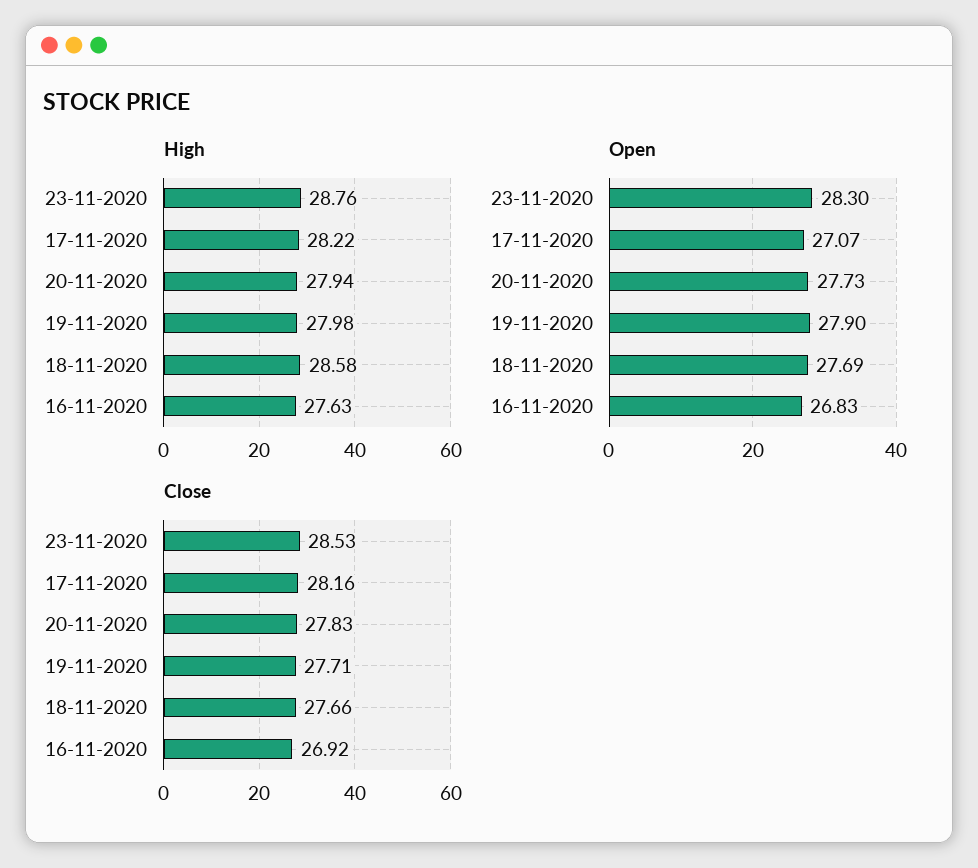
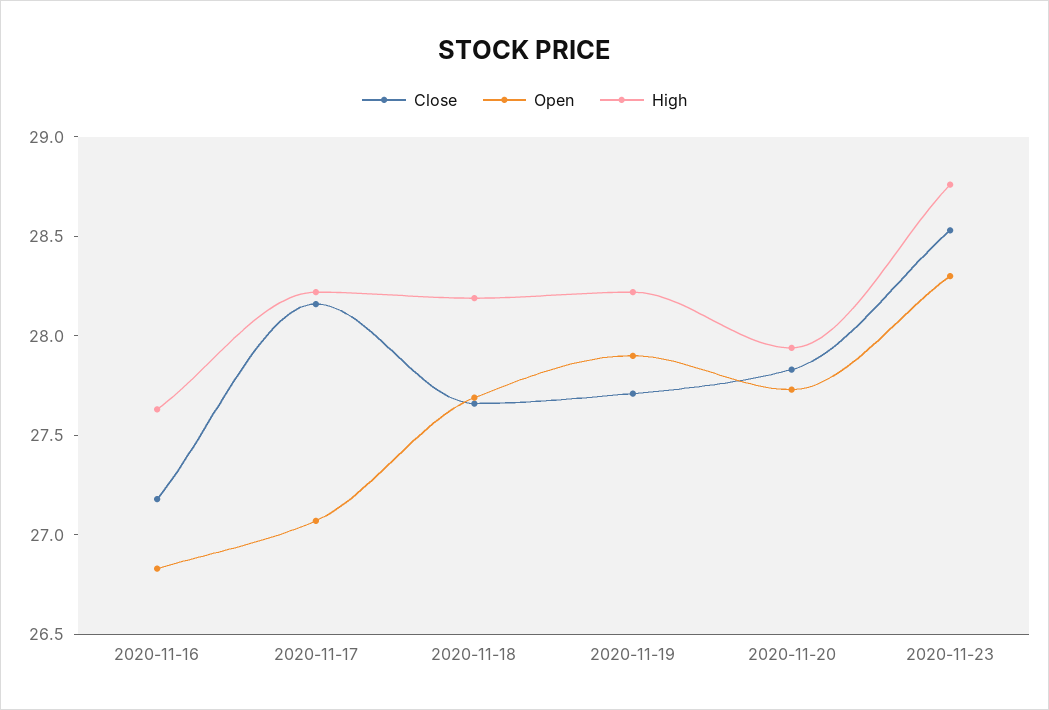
High, 19-11-2020: 27.98 -> 28.2
High, 18-11-2020: 28.58 -> 28.2
Close, 16-11-2020: 26.92 -> 27.2

